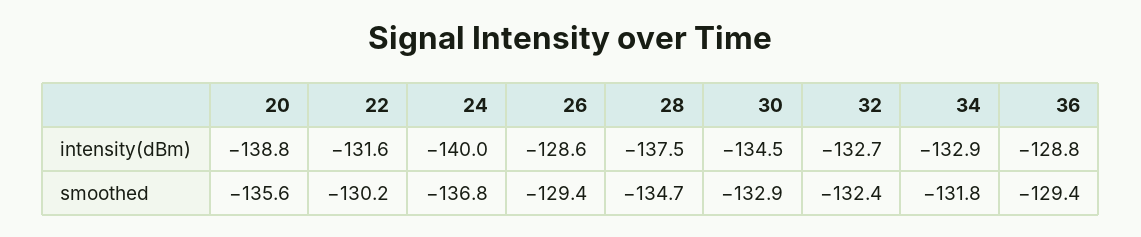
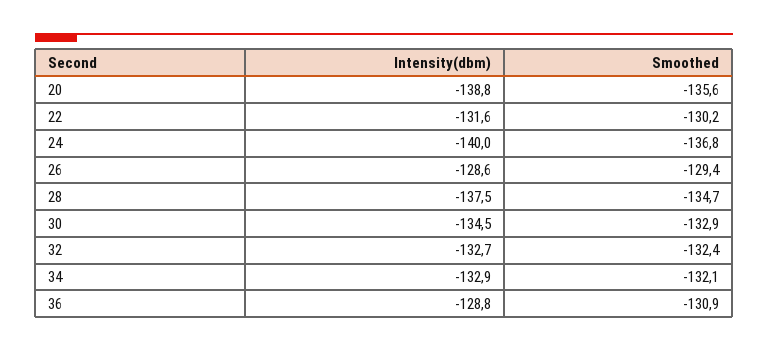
34, smoothed: -131.8 -> -132.1
36, smoothed: -129.4 -> -130.9

